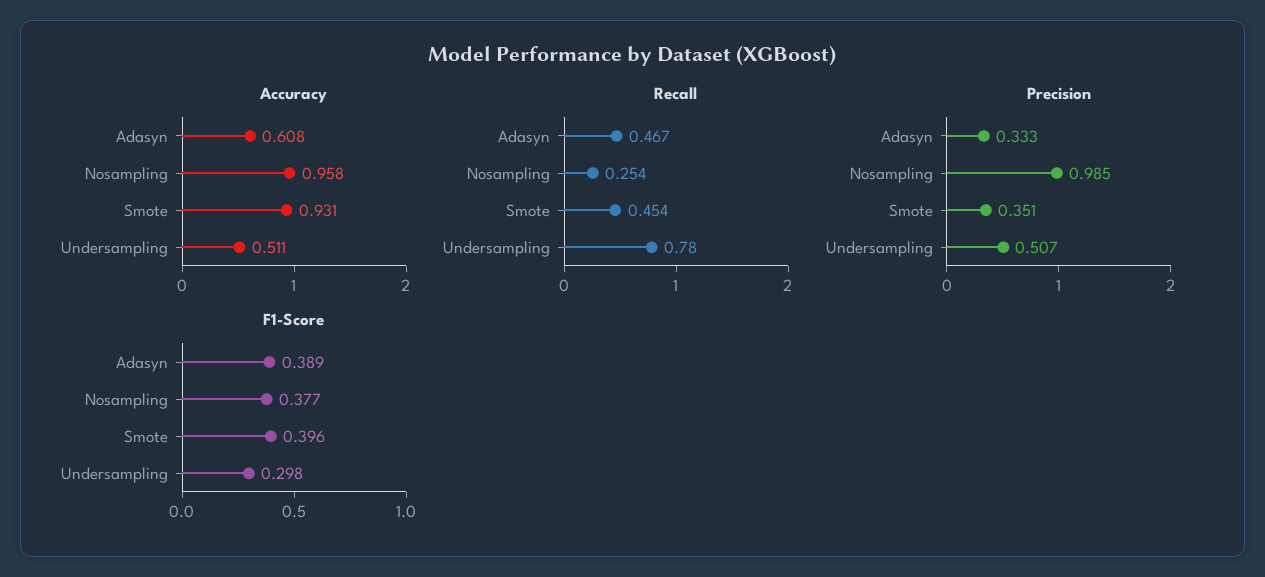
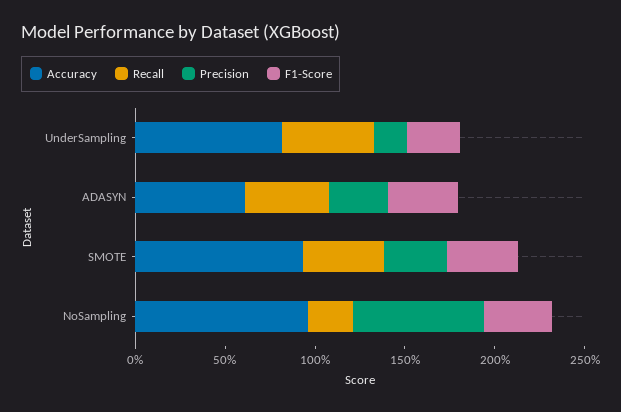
Accuracy, Undersampling: 0.511 -> 0.8
Recall, Undersampling: 0.78 -> 0.5
Precision, Nosampling: 0.985 -> 0.7
Precision, Undersampling: 0.507 -> 0.2

